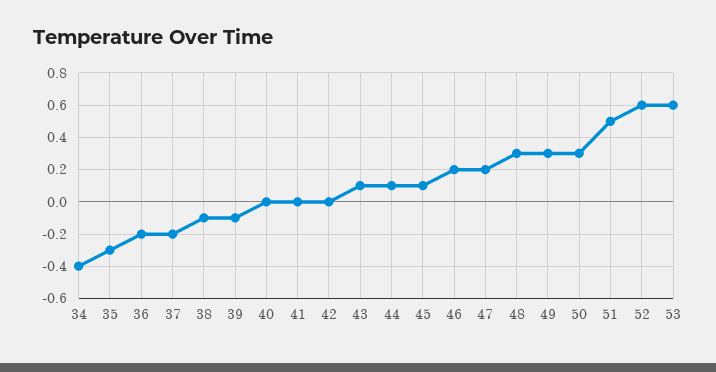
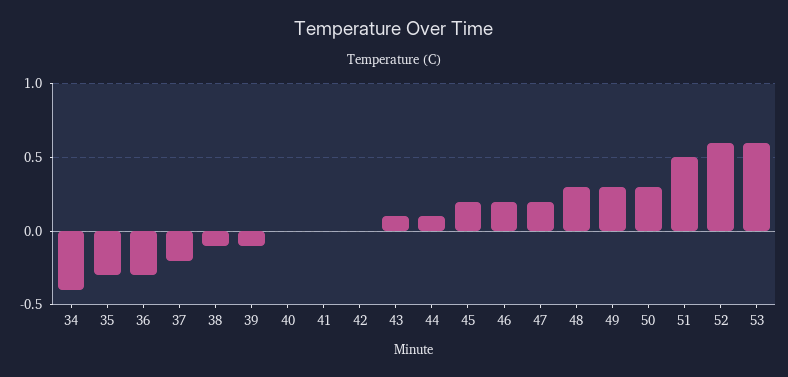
36: -0.2 -> -0.3
45: 0.1 -> 0.2

